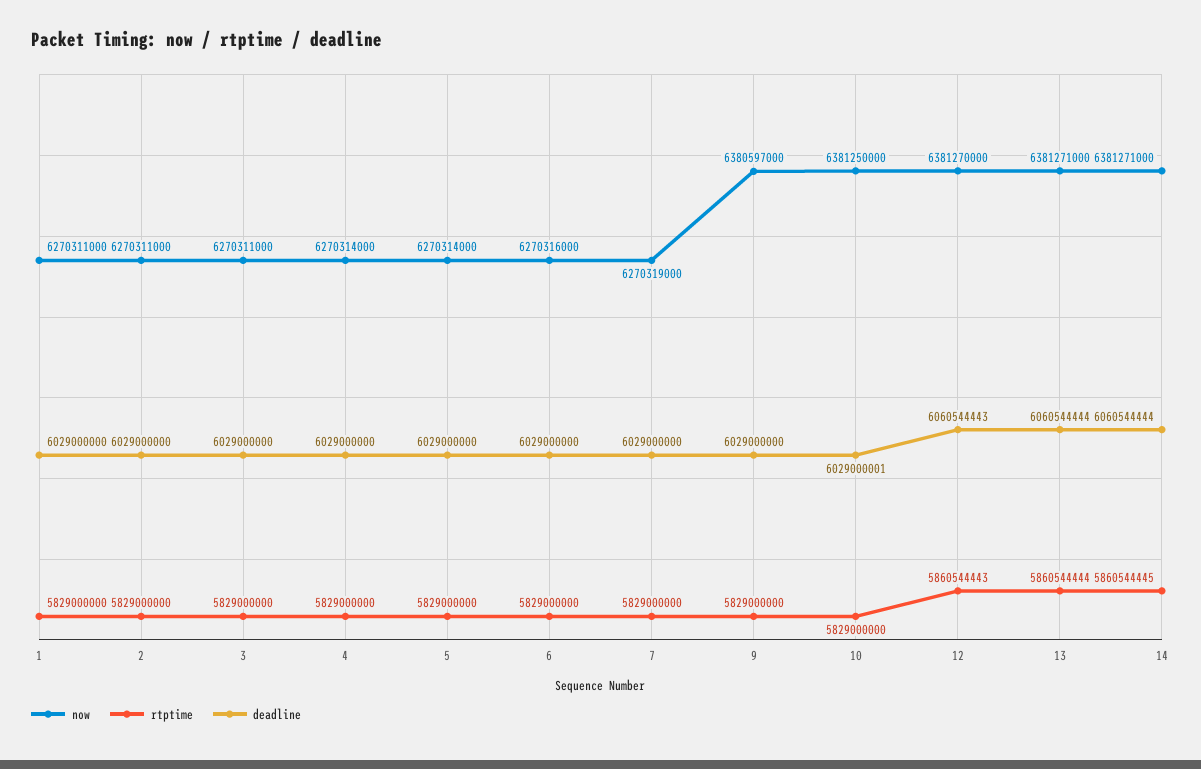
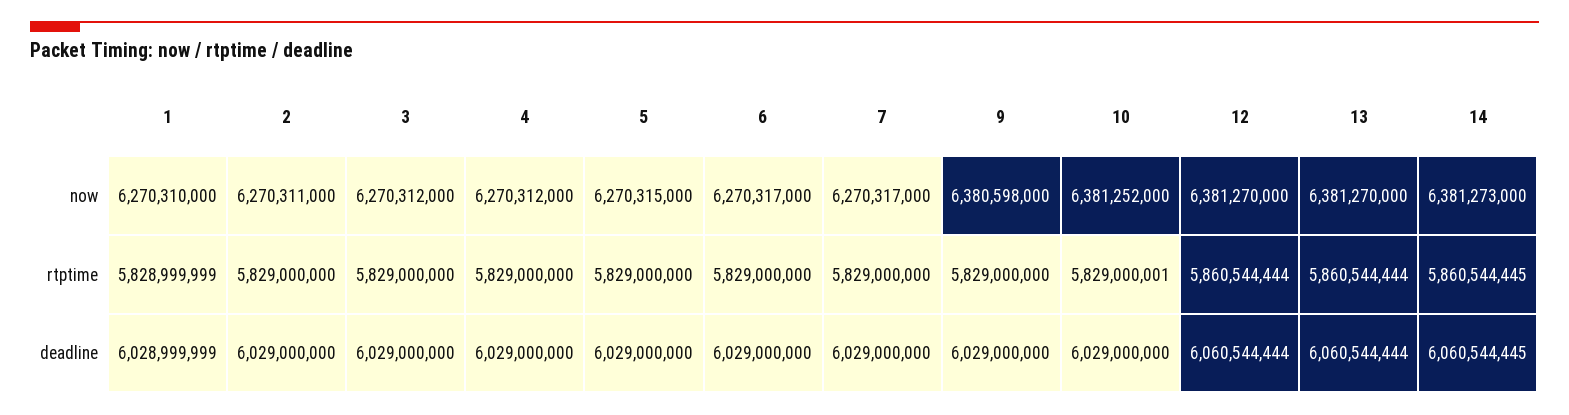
now, 1: 6270311000 -> 6270310000
rtptime, 1: 5829000000 -> 5828999999
deadline, 1: 6029000000 -> 6028999999
now, 3: 6270311000 -> 6270312000
now, 4: 6270314000 -> 6270312000
now, 5: 6270314000 -> 6270315000
now, 6: 6270316000 -> 6270317000
now, 7: 6270319000 -> 6270317000
now, 9: 6380597000 -> 6380598000
now, 10: 6381250000 -> 6381252000
rtptime, 10: 5829000000 -> 5829000001
deadline, 10: 6029000001 -> 6029000000
rtptime, 12: 5860544443 -> 5860544444
deadline, 12: 6060544443 -> 6060544444
now, 13: 6381271000 -> 6381270000
now, 14: 6381271000 -> 6381273000
deadline, 14: 6060544444 -> 6060544445

